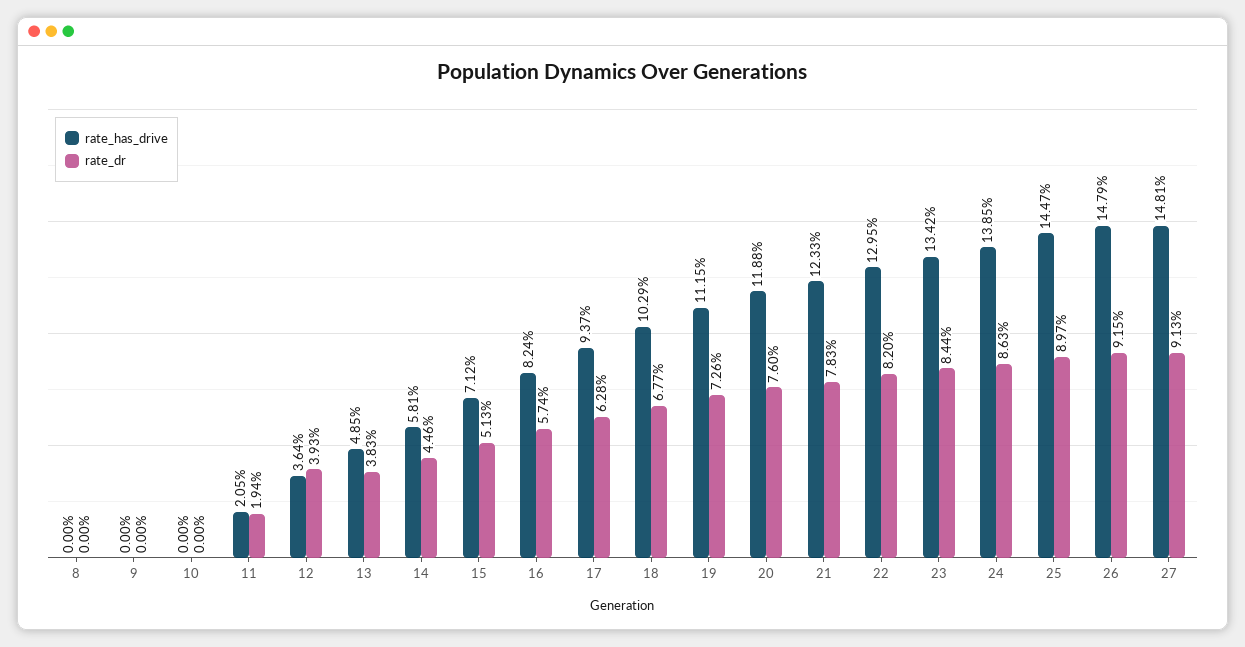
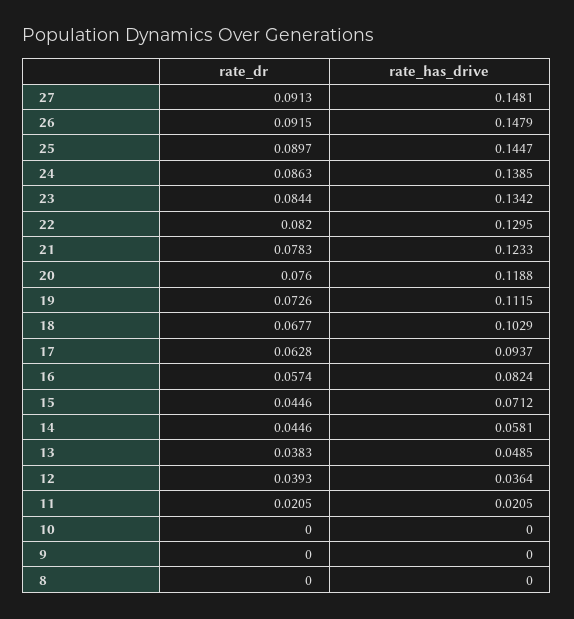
rate_dr, 11: 0.0194 -> 0.0205
rate_dr, 15: 0.0513 -> 0.0446

